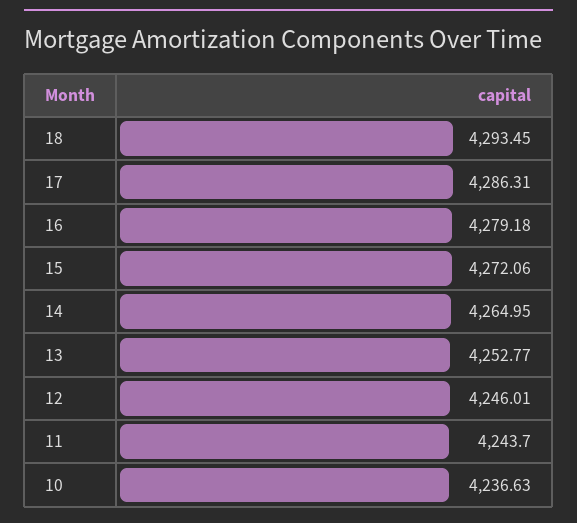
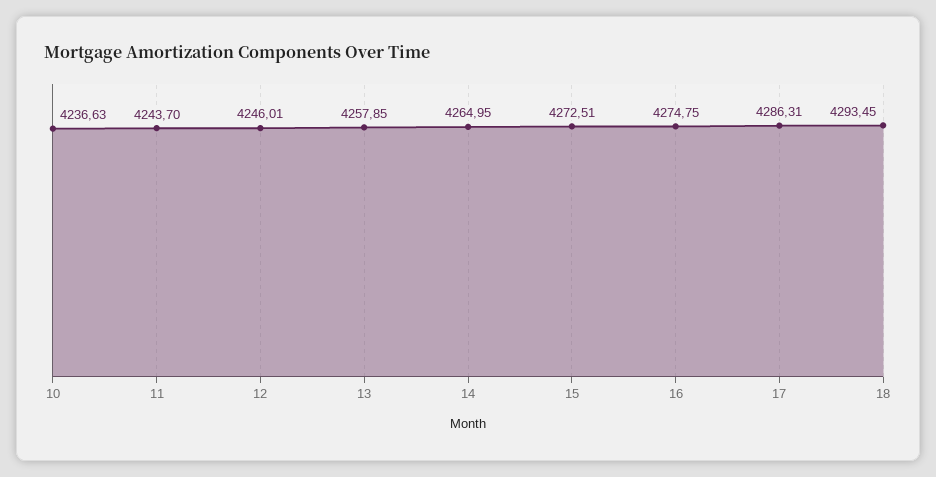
16: 4279.18 -> 4274.75
15: 4272.06 -> 4272.51
13: 4252.77 -> 4257.85

